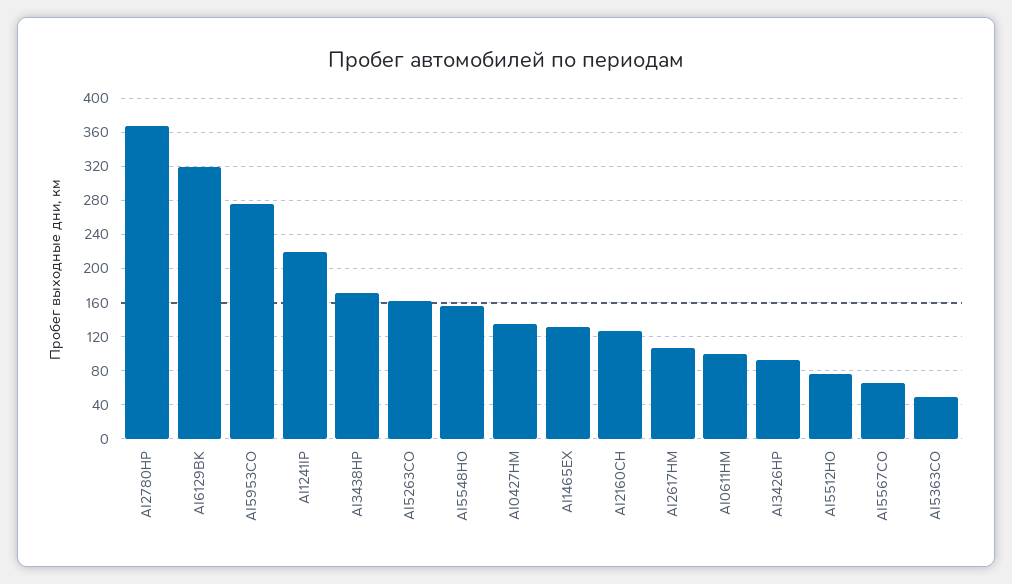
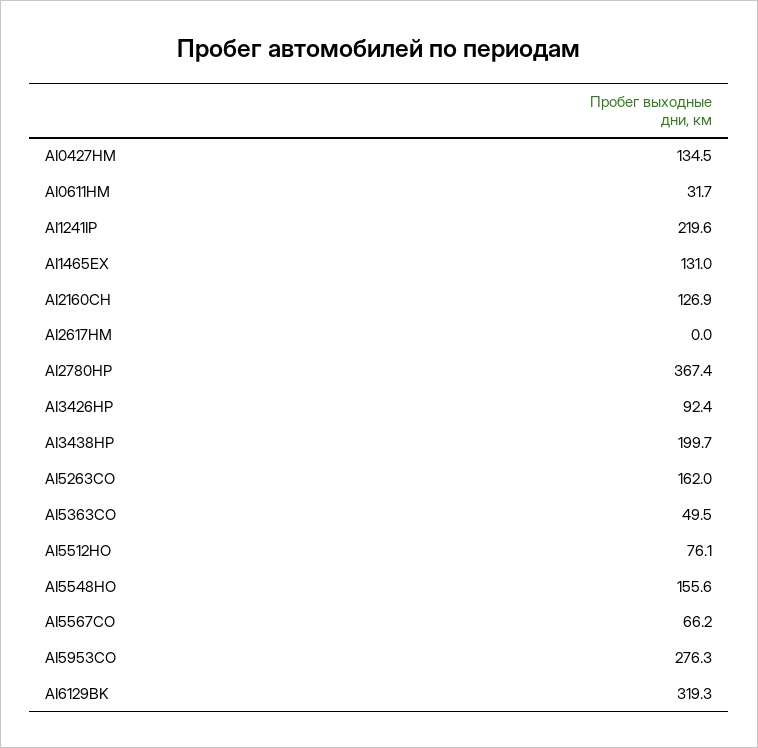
AI3438HP: 170 -> 199.7
AI2617HM: 110 -> 0
AI0611HM: 100 -> 31.7

